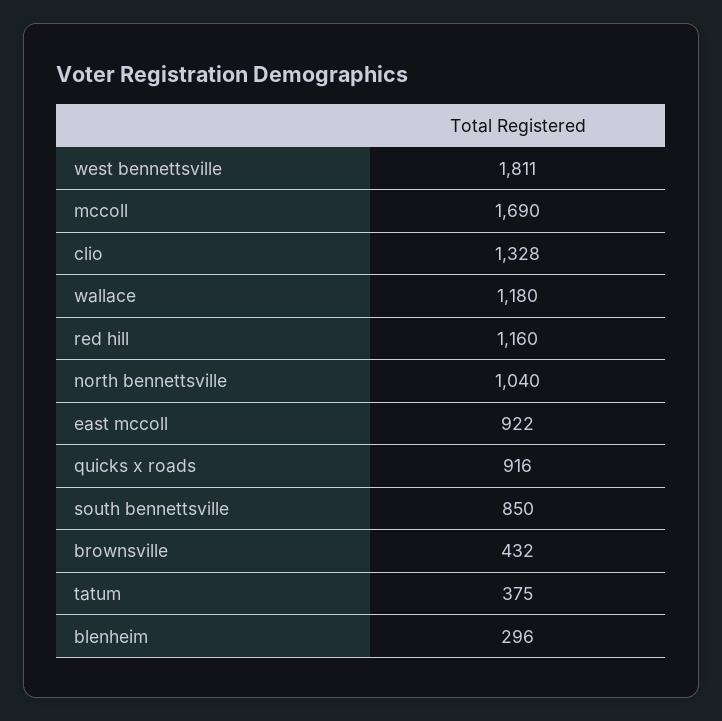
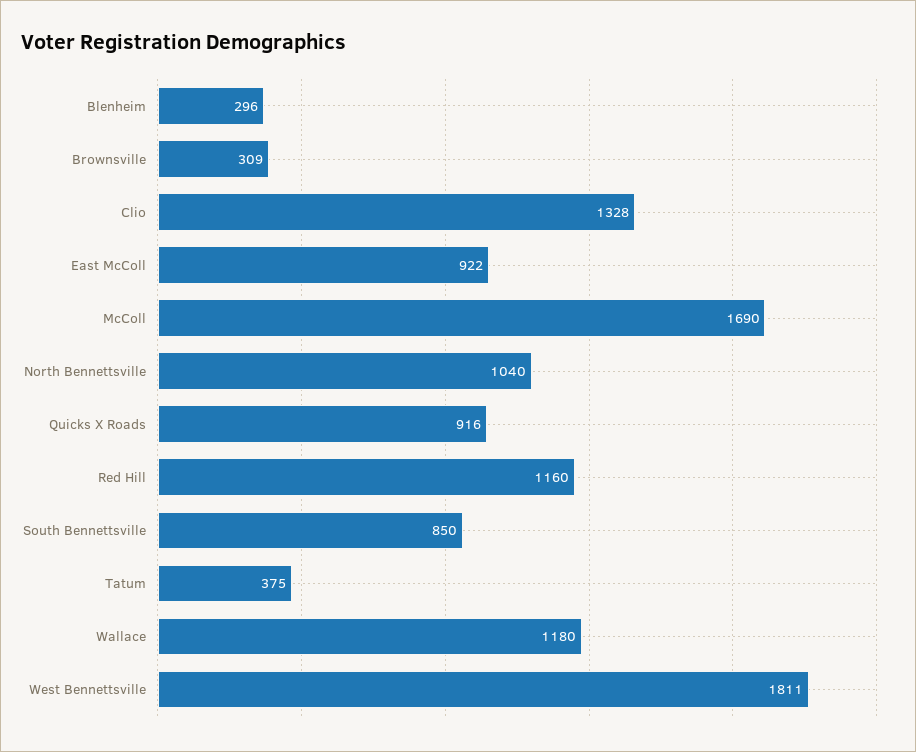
brownsville: 432 -> 309

